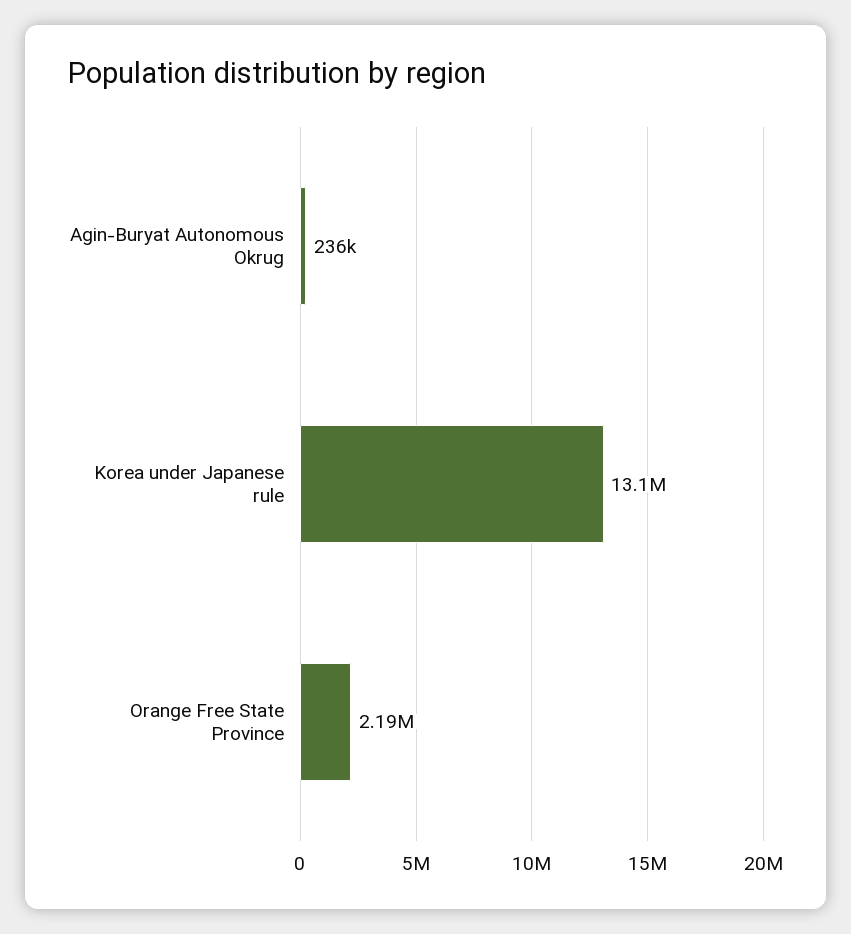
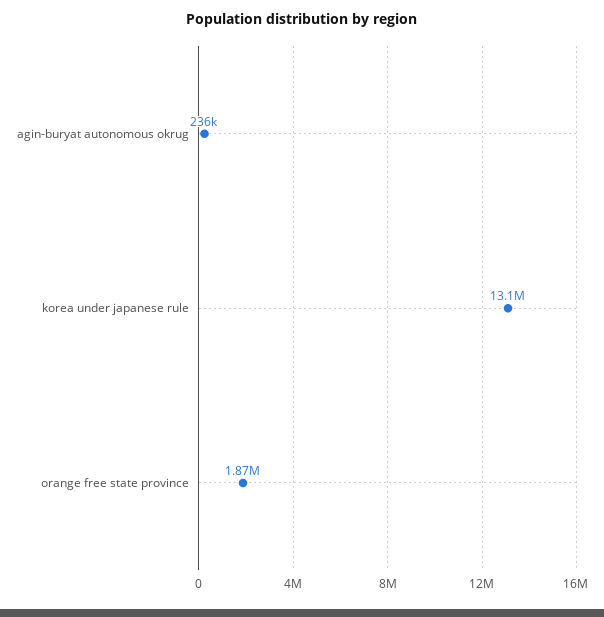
Orange Free State Province: 2190000 -> 1870000

